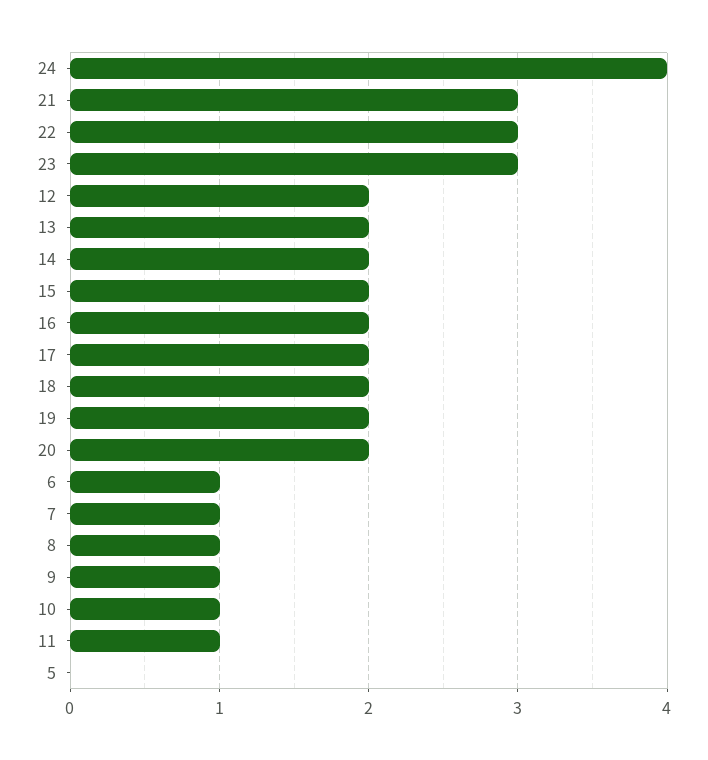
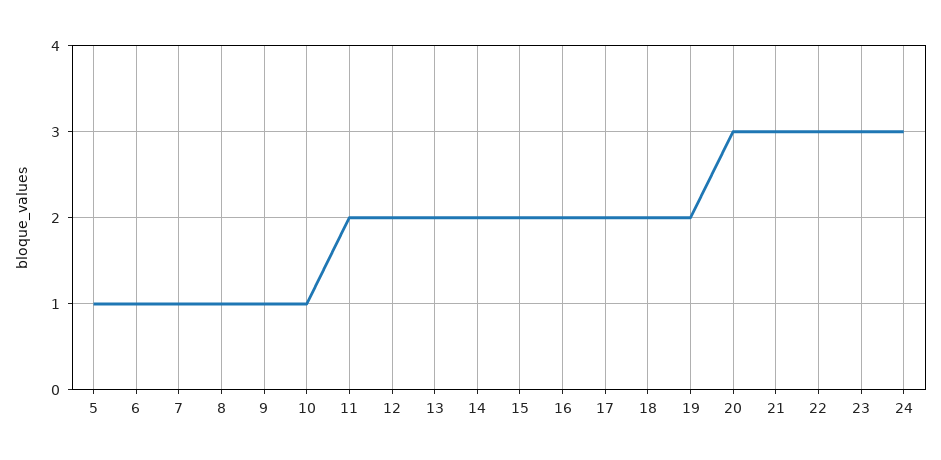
24: 4 -> 3
20: 2 -> 3
11: 1 -> 2
5: 0 -> 1

